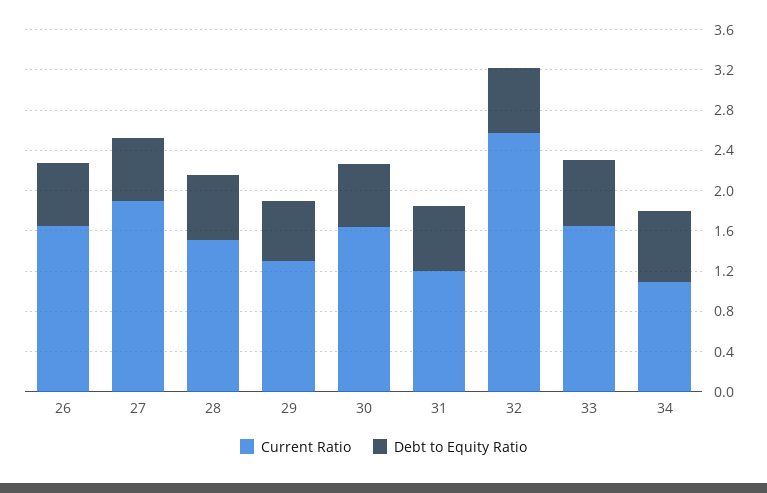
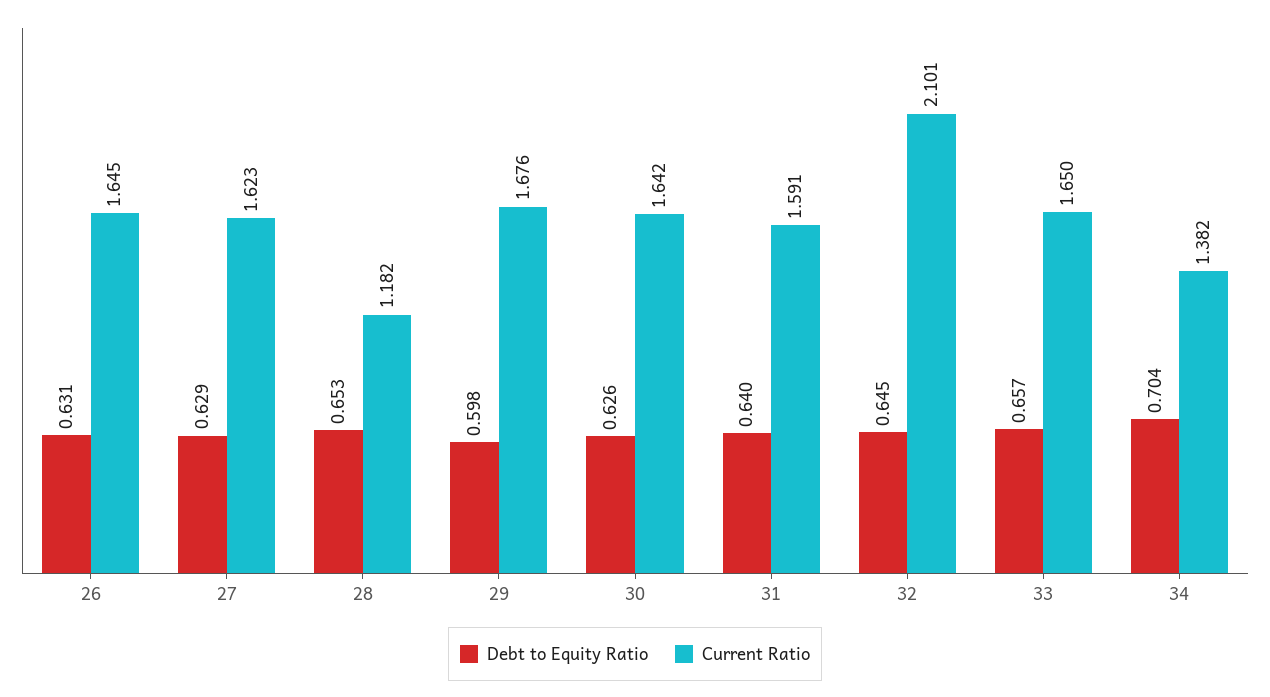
Current Ratio, 27: 1.9 -> 1.623
Current Ratio, 28: 1.5 -> 1.182
Current Ratio, 29: 1.3 -> 1.676
Current Ratio, 31: 1.2 -> 1.591
Current Ratio, 32: 2.6 -> 2.101
Current Ratio, 34: 1.1 -> 1.382

